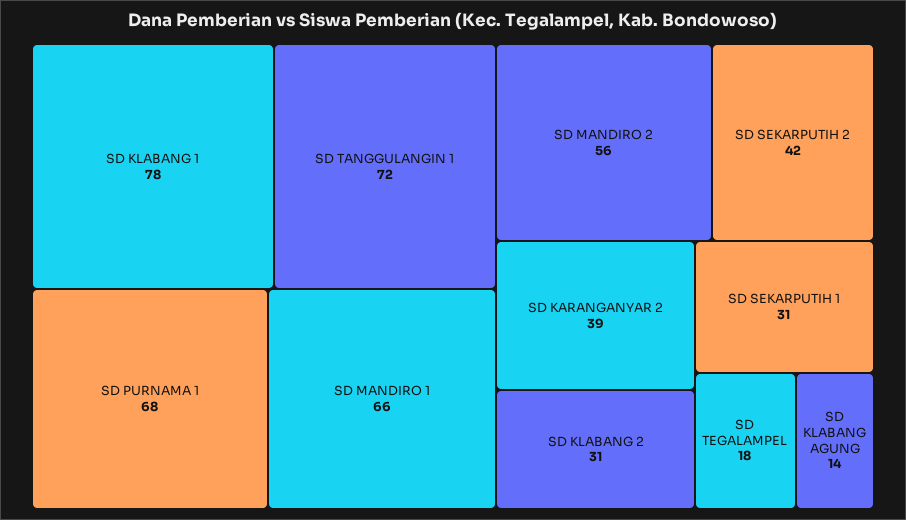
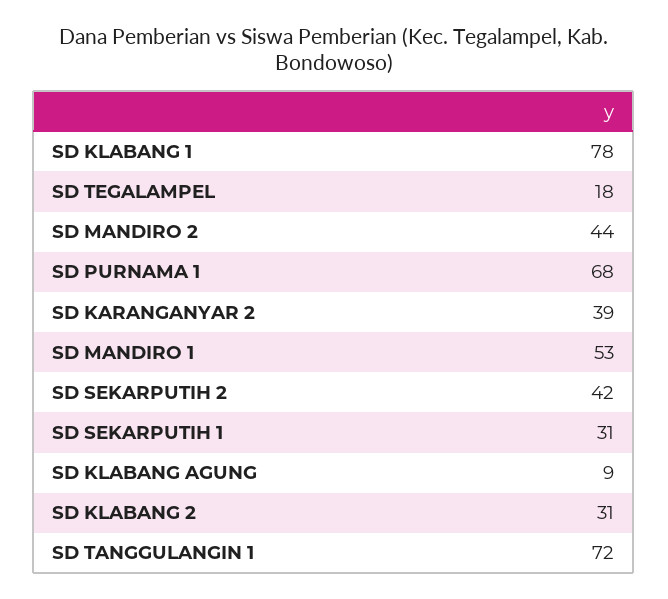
SD MANDIRO 1: 66 -> 53
SD MANDIRO 2: 56 -> 44
SD KLABANG AGUNG: 14 -> 9

